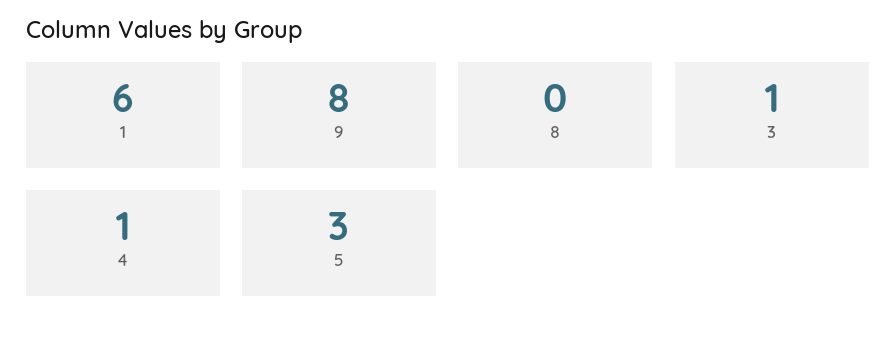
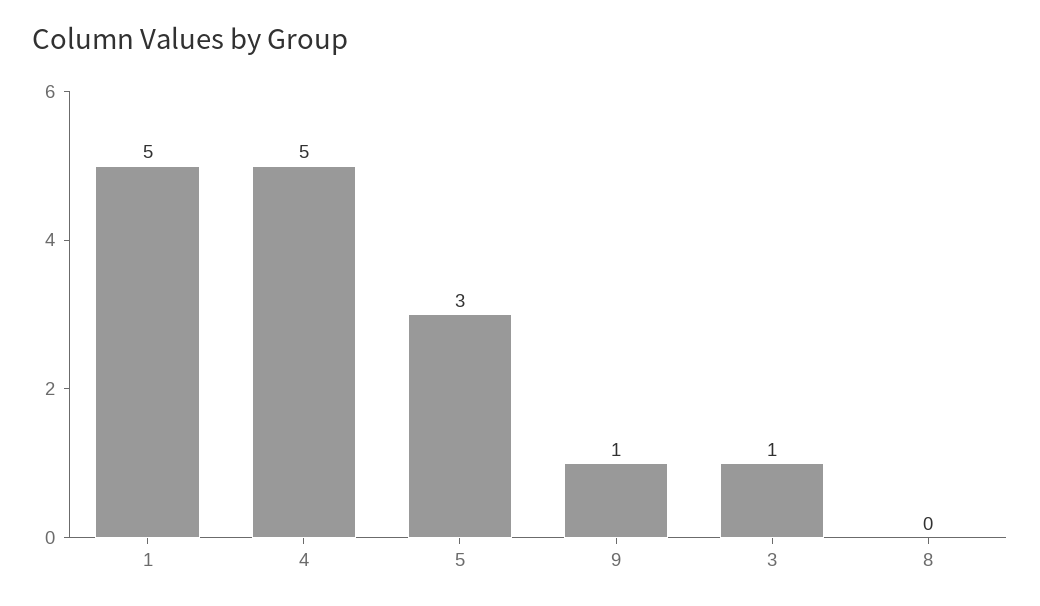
1: 6 -> 5
9: 8 -> 1
4: 1 -> 5

